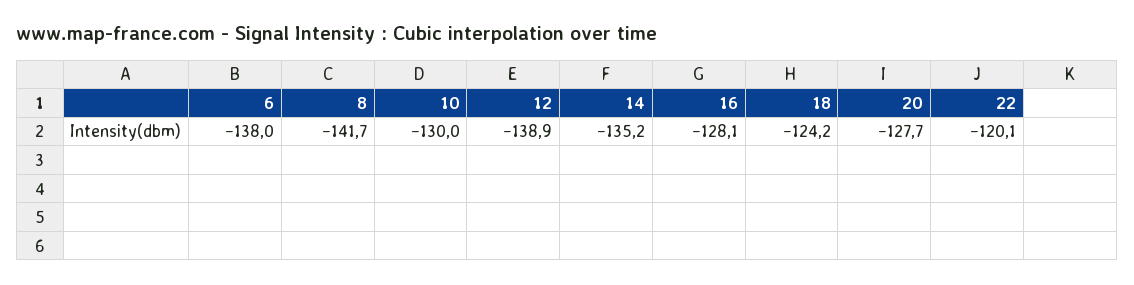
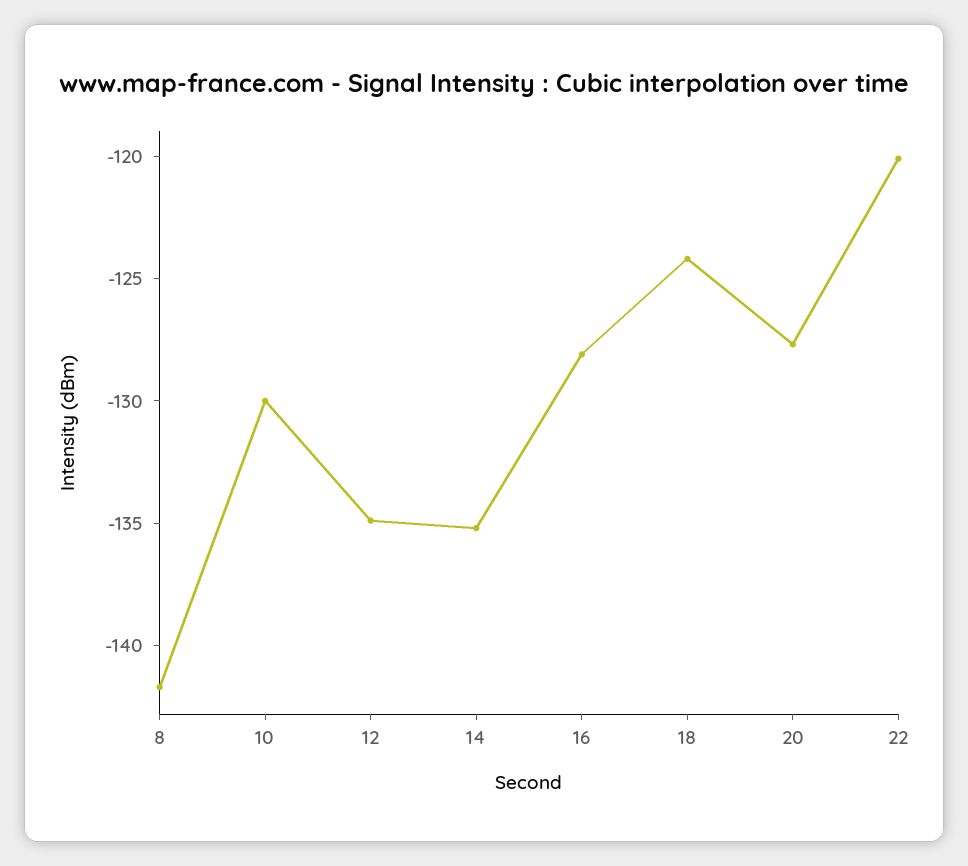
6: -138 -> none
12: -138.9 -> -135

